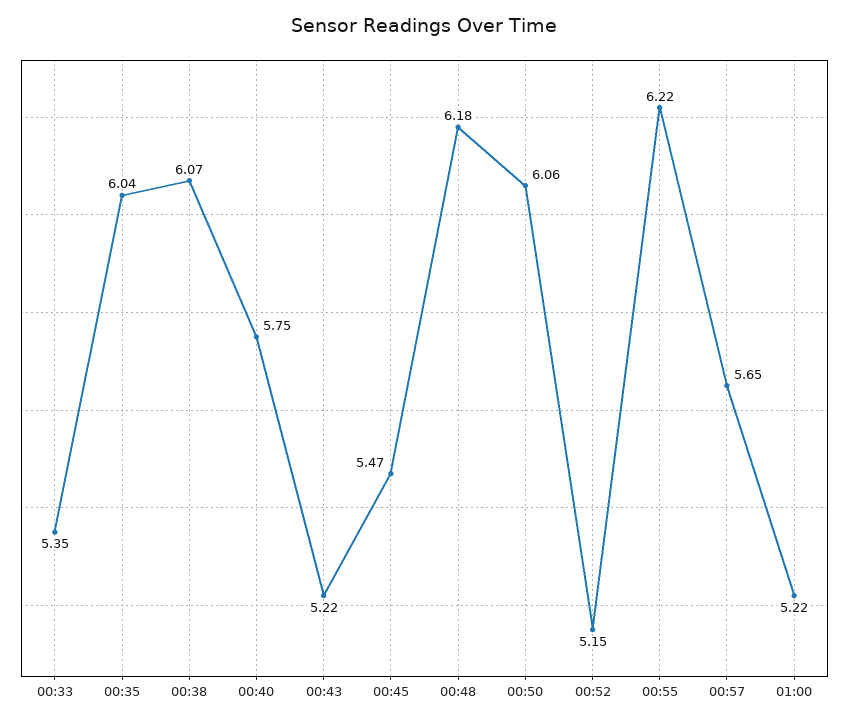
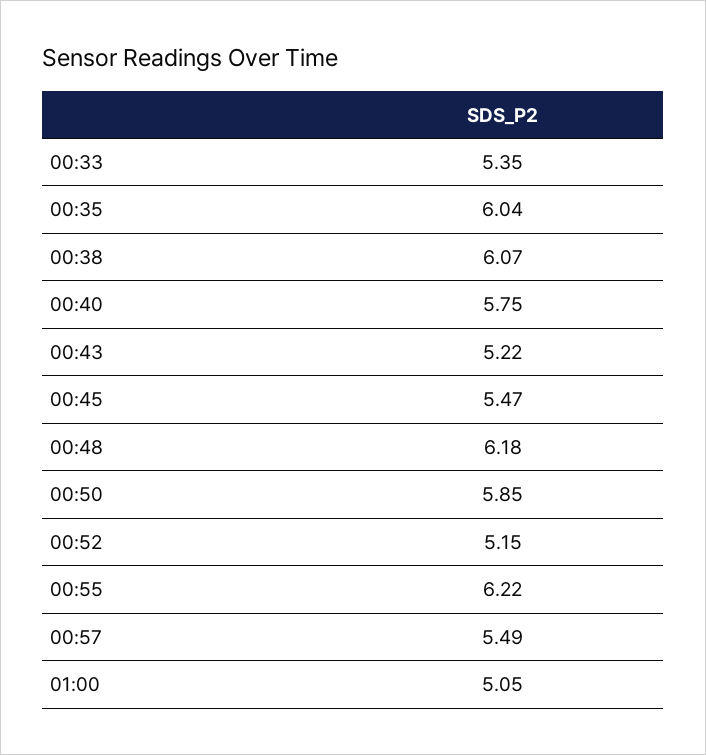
00:50: 6.06 -> 5.85
00:57: 5.65 -> 5.49
01:00: 5.22 -> 5.05

